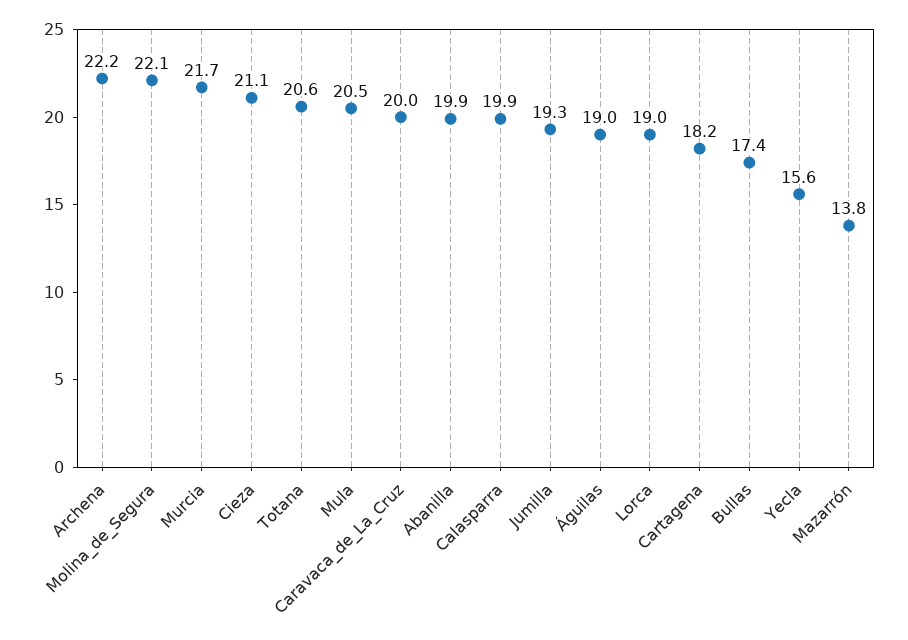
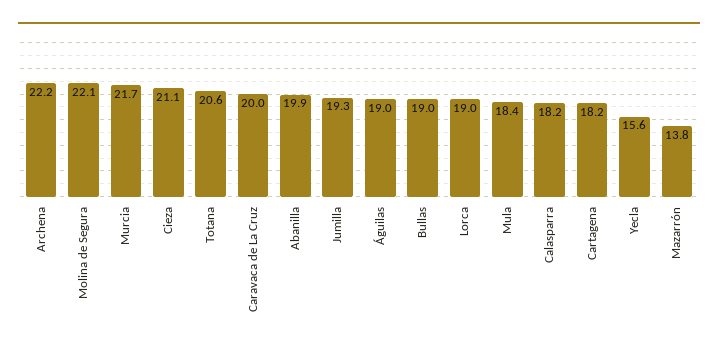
Mula: 20.5 -> 18.4
Calasparra: 19.9 -> 18.2
Bullas: 17.4 -> 19

